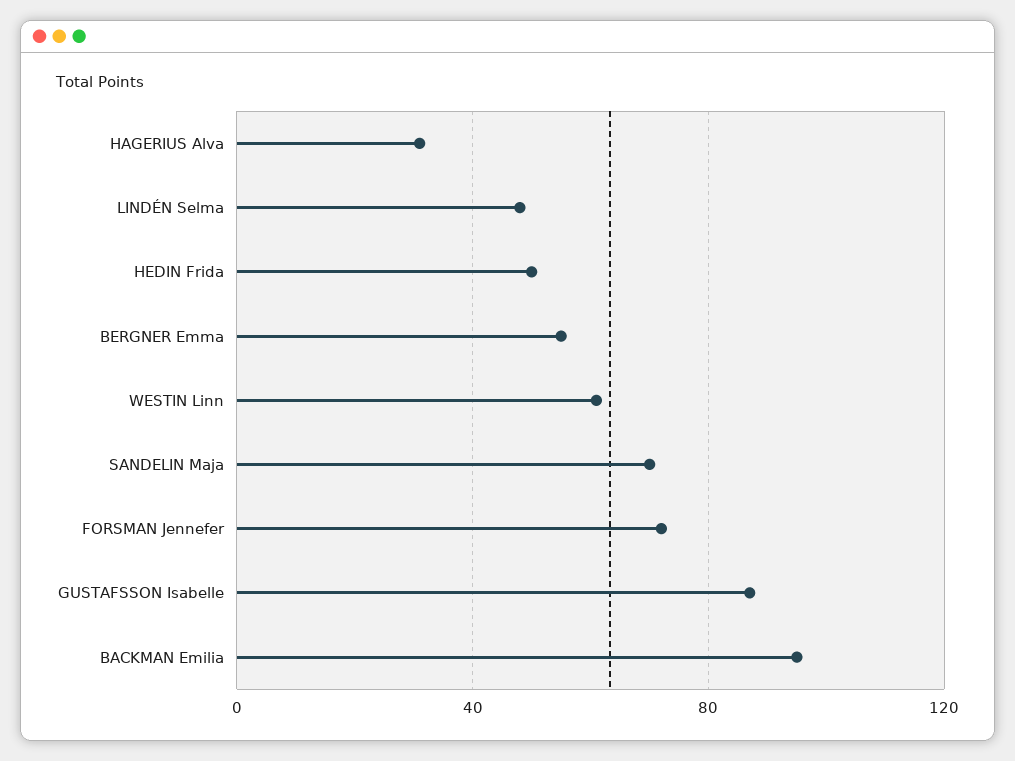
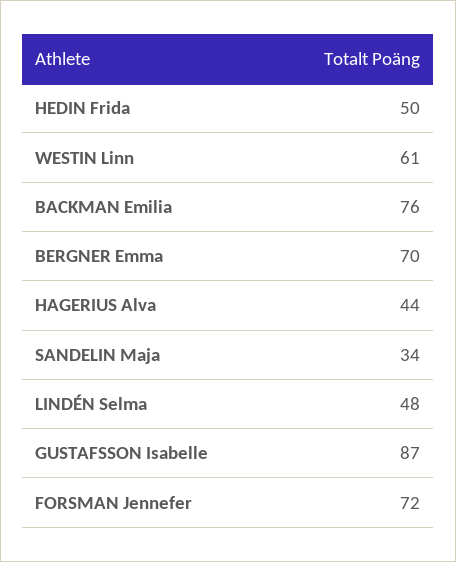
HAGERIUS Alva: 30 -> 44
BERGNER Emma: 55 -> 70
SANDELIN Maja: 70 -> 34
BACKMAN Emilia: 95 -> 76

